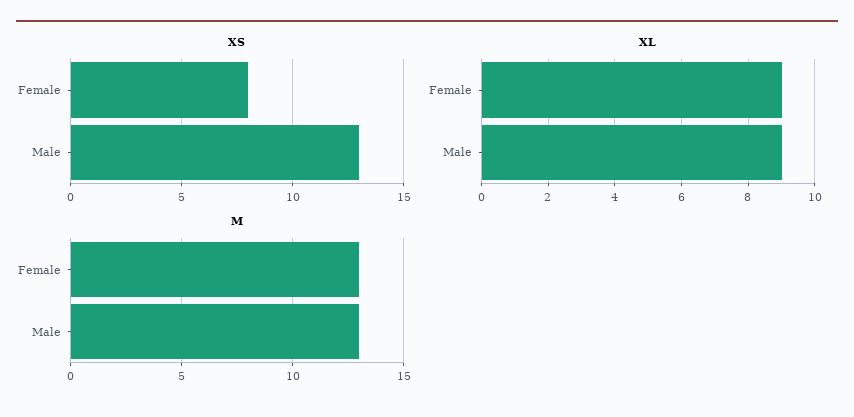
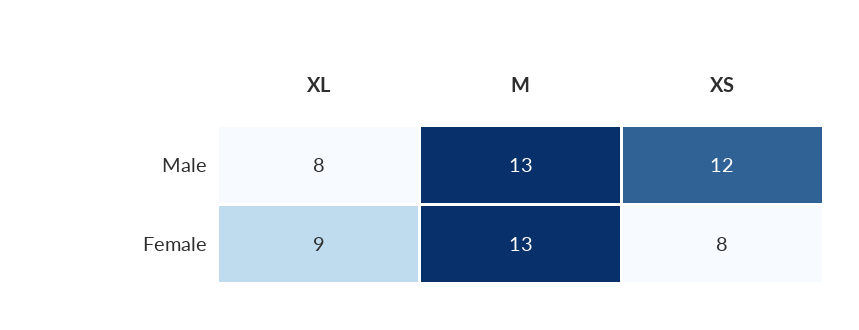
XS, Male: 13 -> 12
XL, Male: 9 -> 8

